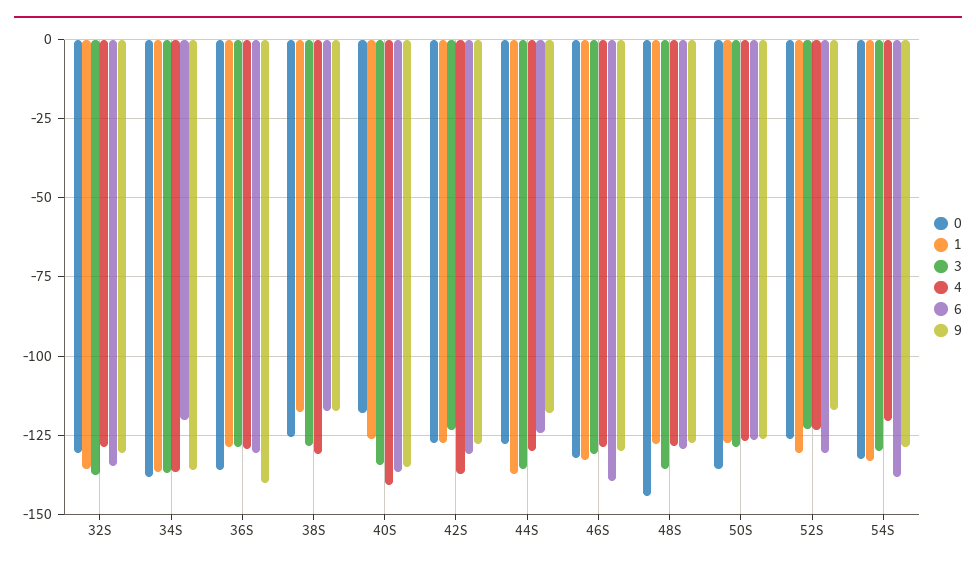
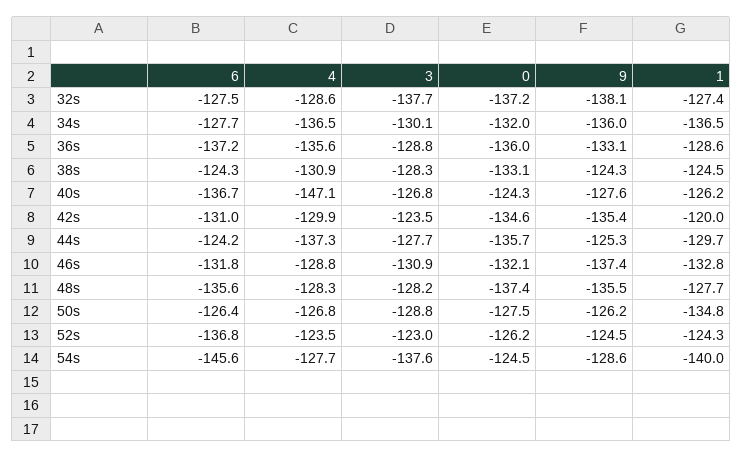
0, 32S: -130 -> -137.2
1, 32S: -135 -> -127.4
6, 32S: -135 -> -127.5
9, 32S: -130 -> -138.1
0, 34S: -137.5 -> -132
3, 34S: -137.5 -> -130.1
6, 34S: -120 -> -127.7
4, 36S: -130 -> -135.6
6, 36S: -130 -> -137.2
9, 36S: -140 -> -133.1
0, 38S: -125 -> -133.1
1, 38S: -117.5 -> -124.5
6, 38S: -117.5 -> -124.3
9, 38S: -117.5 -> -124.3
0, 40S: -117.5 -> -124.3
3, 40S: -135 -> -126.8
4, 40S: -140 -> -147.1
9, 40S: -135 -> -127.6
0, 42S: -127.5 -> -134.6
1, 42S: -127.5 -> -120
4, 42S: -137.5 -> -129.9
9, 42S: -127.5 -> -135.4
0, 44S: -127.5 -> -135.7
1, 44S: -137.5 -> -129.7
3, 44S: -135 -> -127.7
4, 44S: -130 -> -137.3
9, 44S: -117.5 -> -125.3
6, 46S: -140 -> -131.8
9, 46S: -130 -> -137.4
0, 48S: -145 -> -137.4
3, 48S: -135 -> -128.2
6, 48S: -130 -> -135.6
9, 48S: -127.5 -> -135.5
0, 50S: -135 -> -127.5
1, 50S: -127.5 -> -134.8
1, 52S: -130 -> -124.3
6, 52S: -130 -> -136.8
9, 52S: -117.5 -> -124.5
0, 54S: -132.5 -> -124.5
1, 54S: -132.5 -> -140
3, 54S: -130 -> -137.6
4, 54S: -120 -> -127.7
6, 54S: -137.5 -> -145.6

